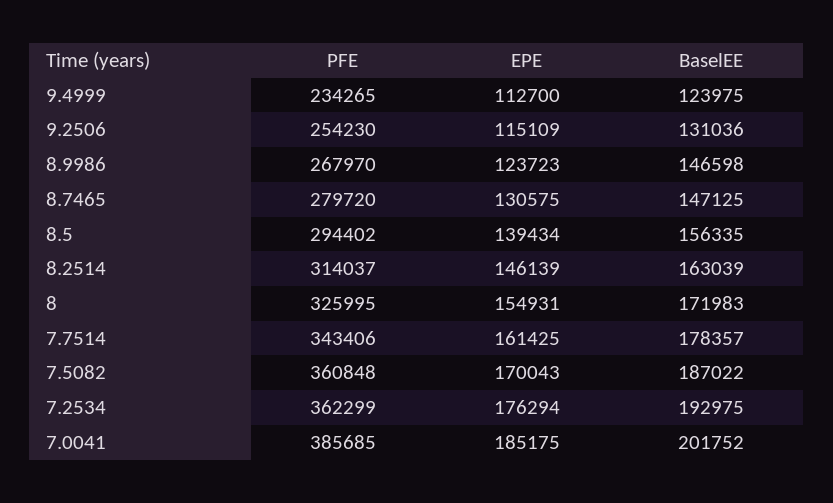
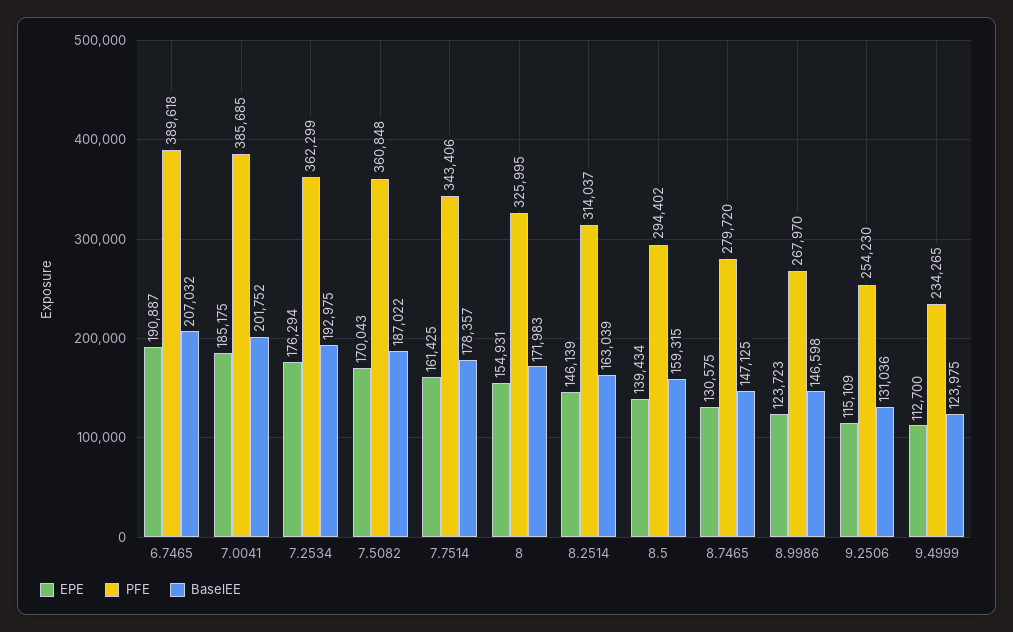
BaselEE, 8.5: 156335 -> 159315
EPE, 6.7465: none -> 190887
PFE, 6.7465: none -> 389618
BaselEE, 6.7465: none -> 207032

